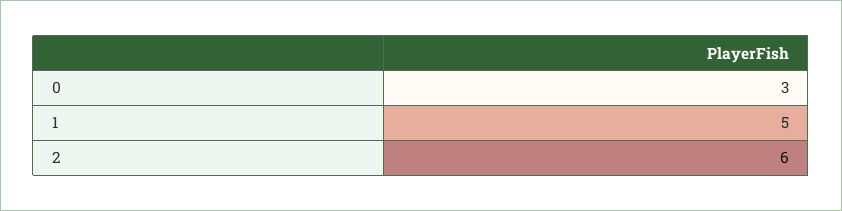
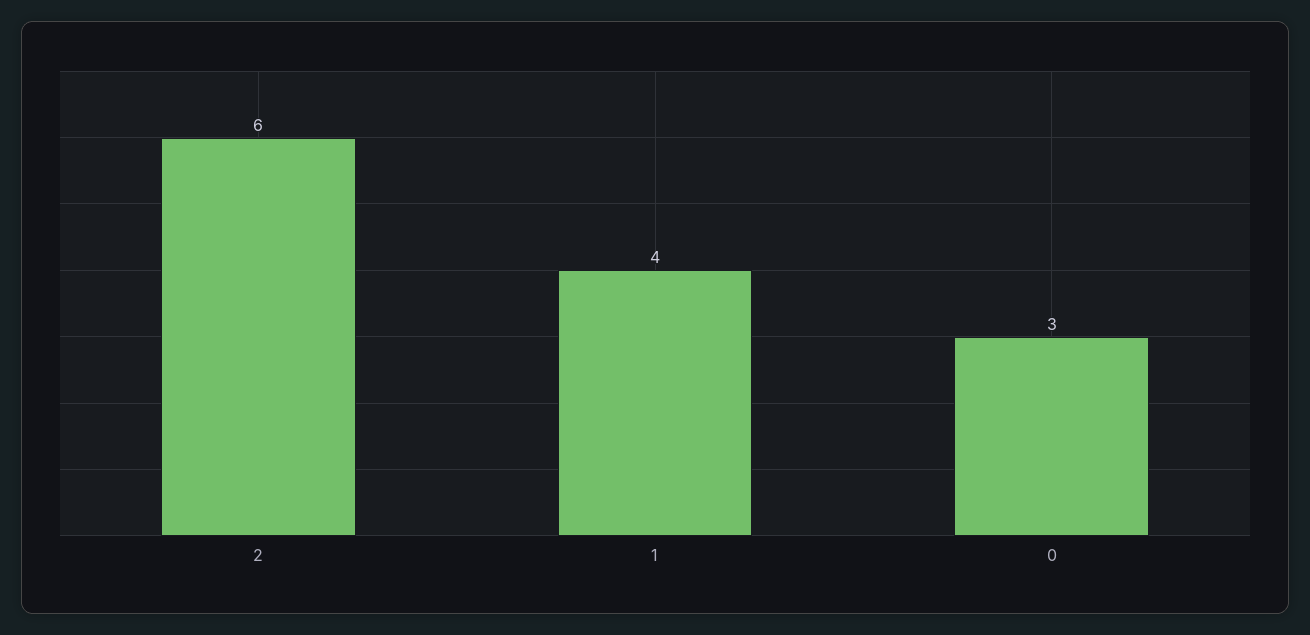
1: 5 -> 4

